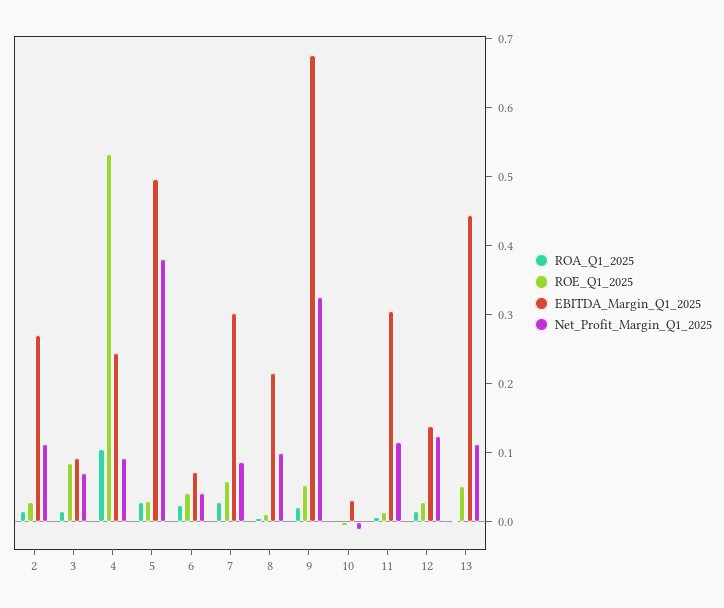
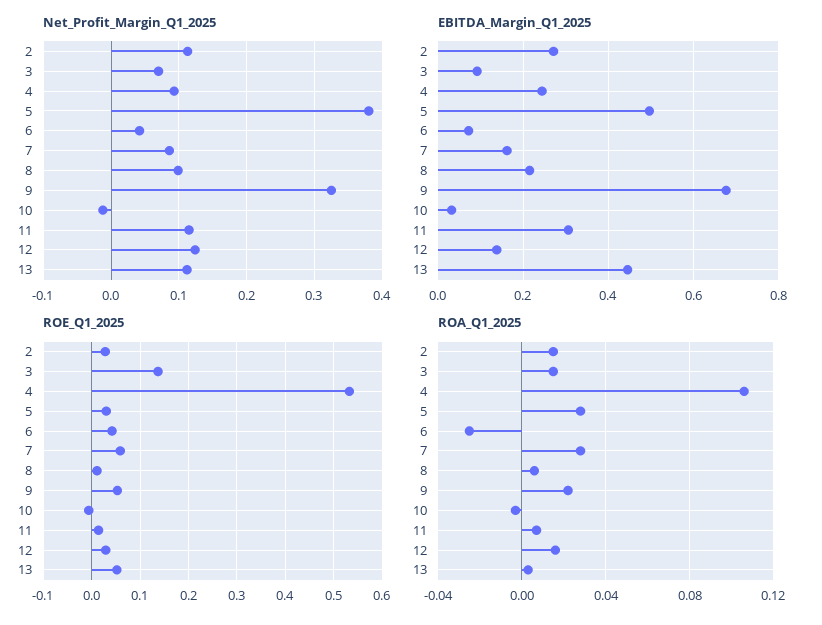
ROE_Q1_2025, 3: 0.08 -> 0.14
ROA_Q1_2025, 6: 0.02 -> -0.025
EBITDA_Margin_Q1_2025, 7: 0.3 -> 0.16

